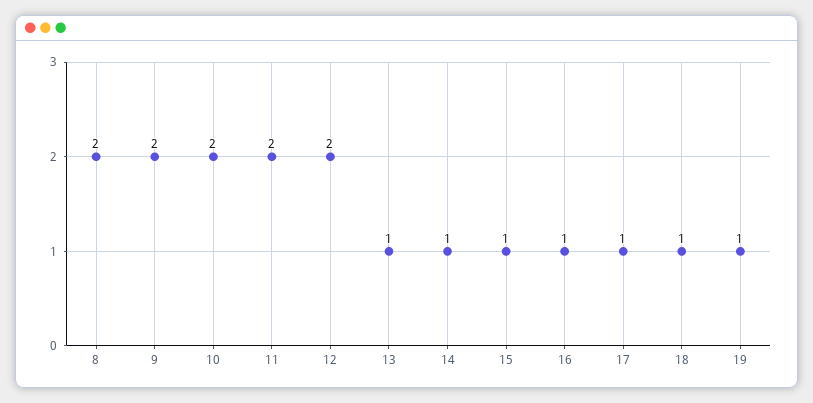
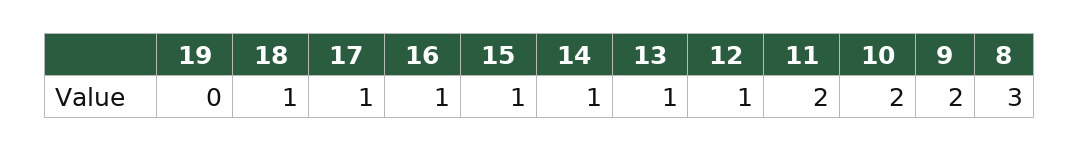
8: 2 -> 3
12: 2 -> 1
19: 1 -> 0

